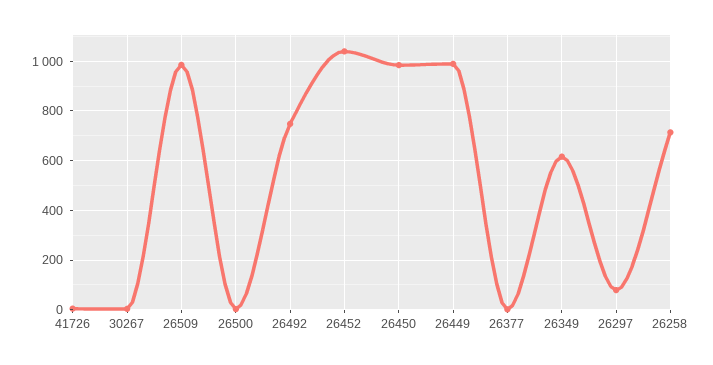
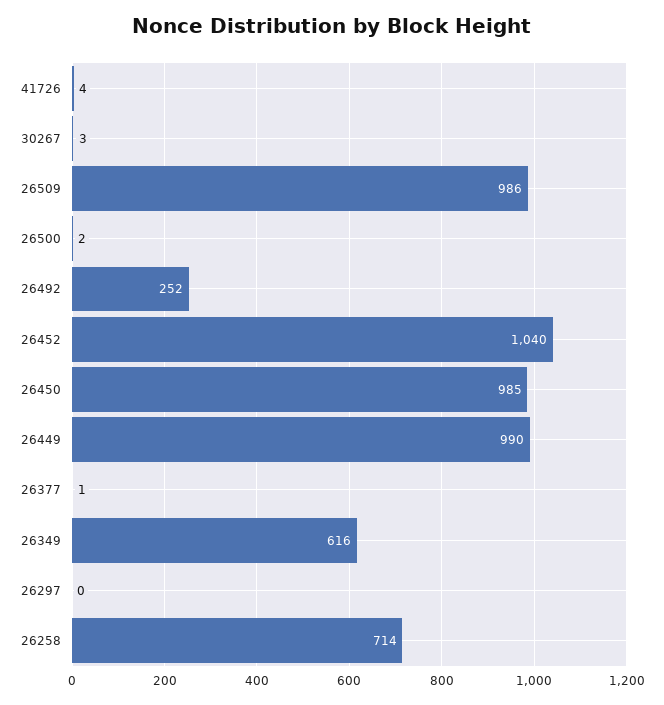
26492: 750 -> 252
26297: 75 -> 0

